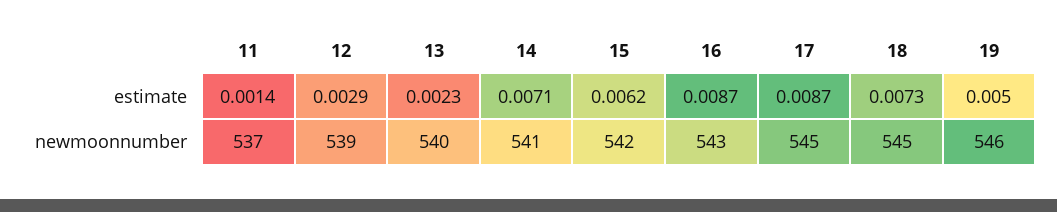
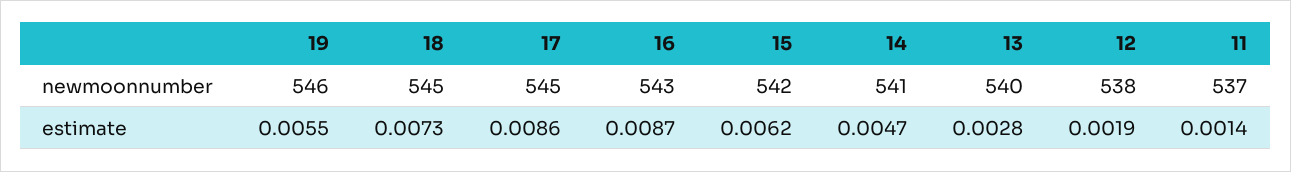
12, estimate: 0.0029 -> 0.0019
13, estimate: 0.0023 -> 0.0028
14, estimate: 0.0071 -> 0.0047
17, estimate: 0.0087 -> 0.0086
19, estimate: 0.005 -> 0.0055
12, newmoonnumber: 539 -> 538

